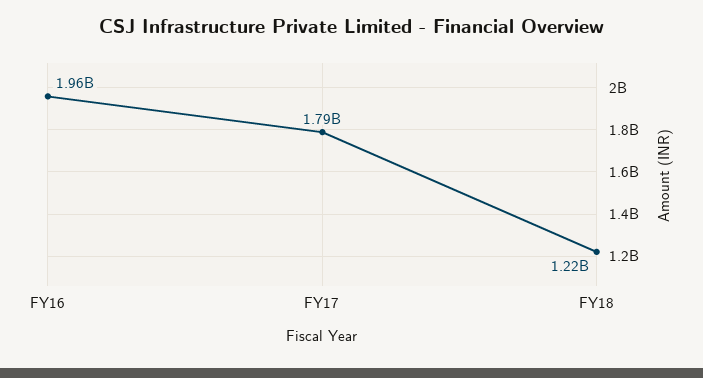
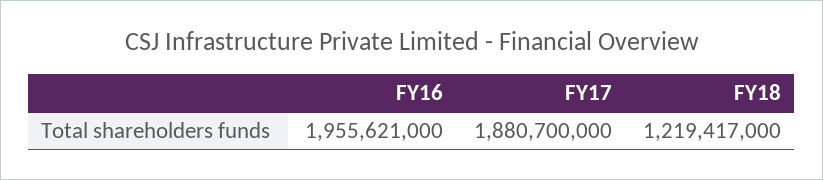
FY17: 1790000000 -> 1880700000

